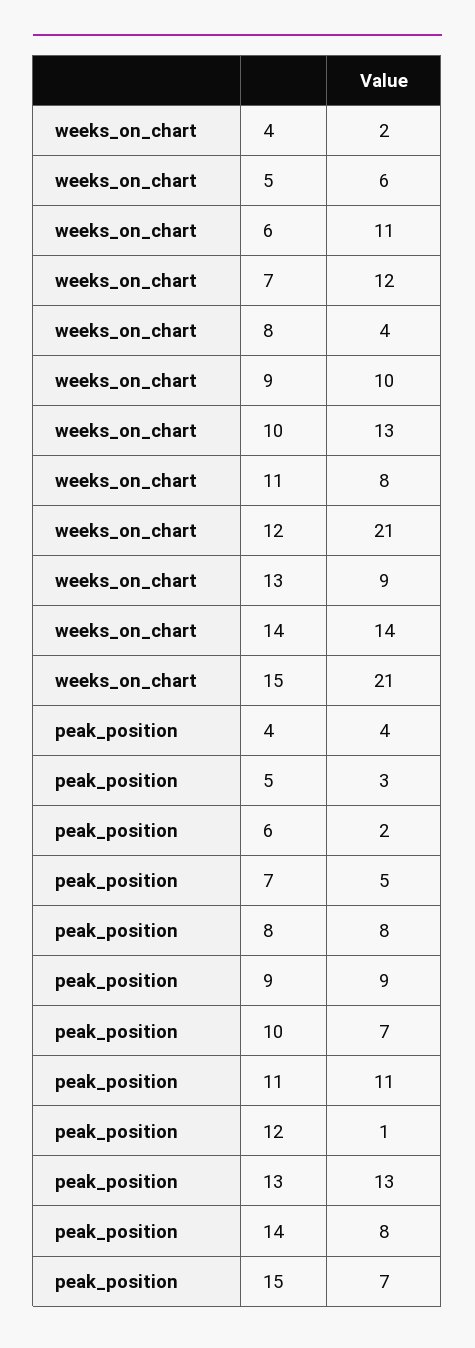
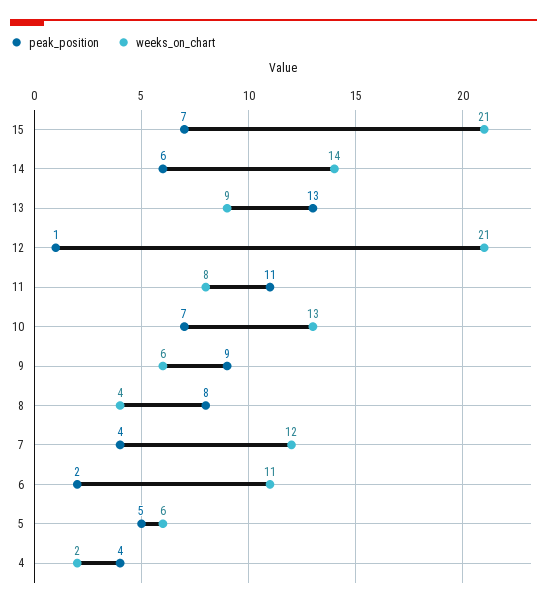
weeks_on_chart, 9: 10 -> 6
peak_position, 5: 3 -> 5
peak_position, 7: 5 -> 4
peak_position, 14: 8 -> 6

